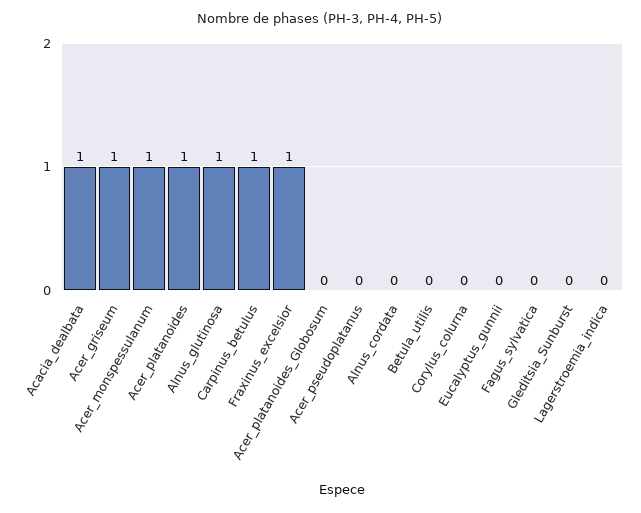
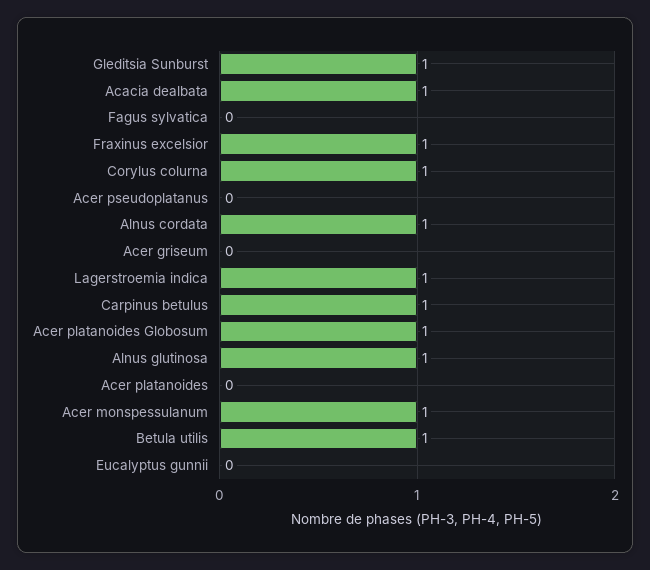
Acer_griseum: 1 -> 0
Acer_platanoides: 1 -> 0
Acer_platanoides_Globosum: 0 -> 1
Alnus_cordata: 0 -> 1
Betula_utilis: 0 -> 1
Corylus_colurna: 0 -> 1
Gleditsia_Sunburst: 0 -> 1
Lagerstroemia_indica: 0 -> 1

